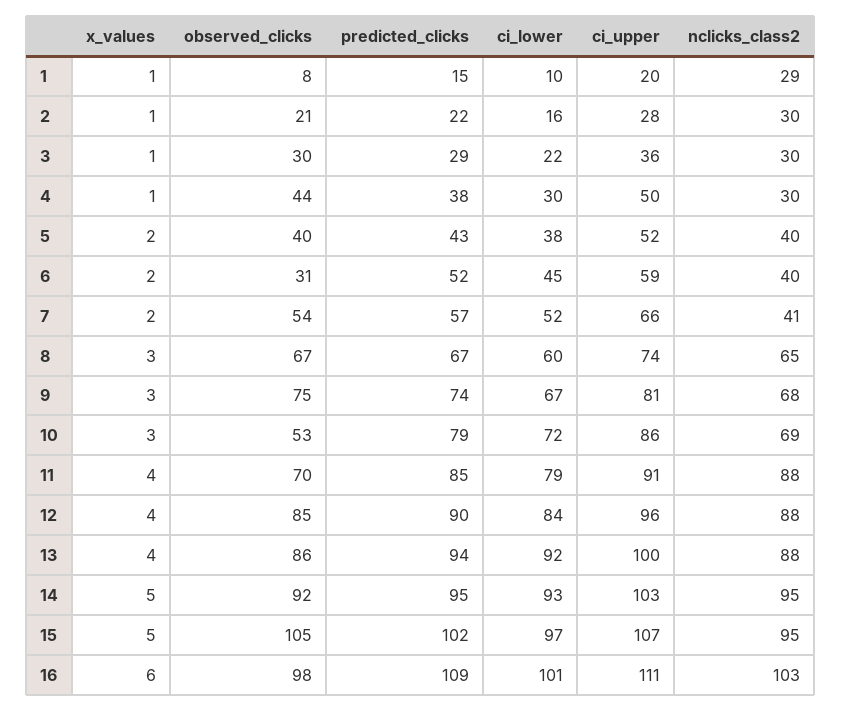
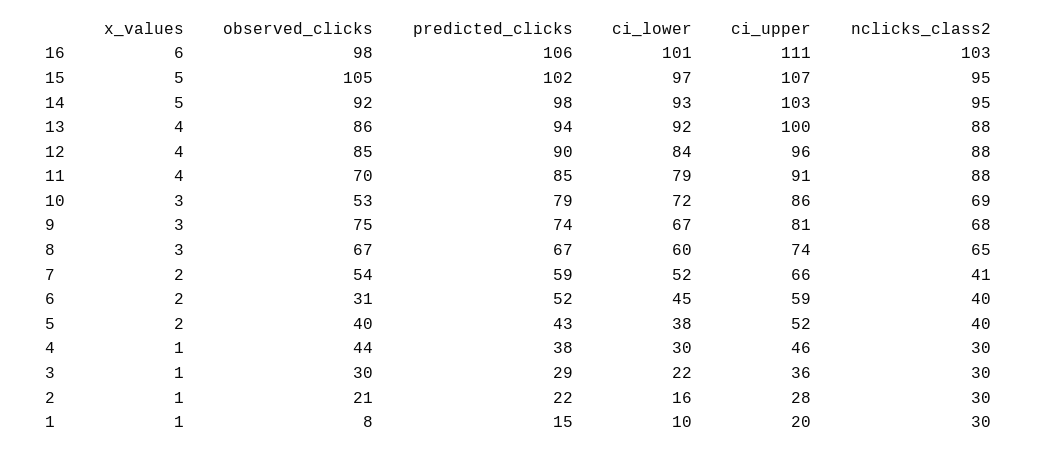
nclicks_class2, 1: 29 -> 30
ci_upper, 4: 50 -> 46
predicted_clicks, 7: 57 -> 59
predicted_clicks, 14: 95 -> 98
predicted_clicks, 16: 109 -> 106

